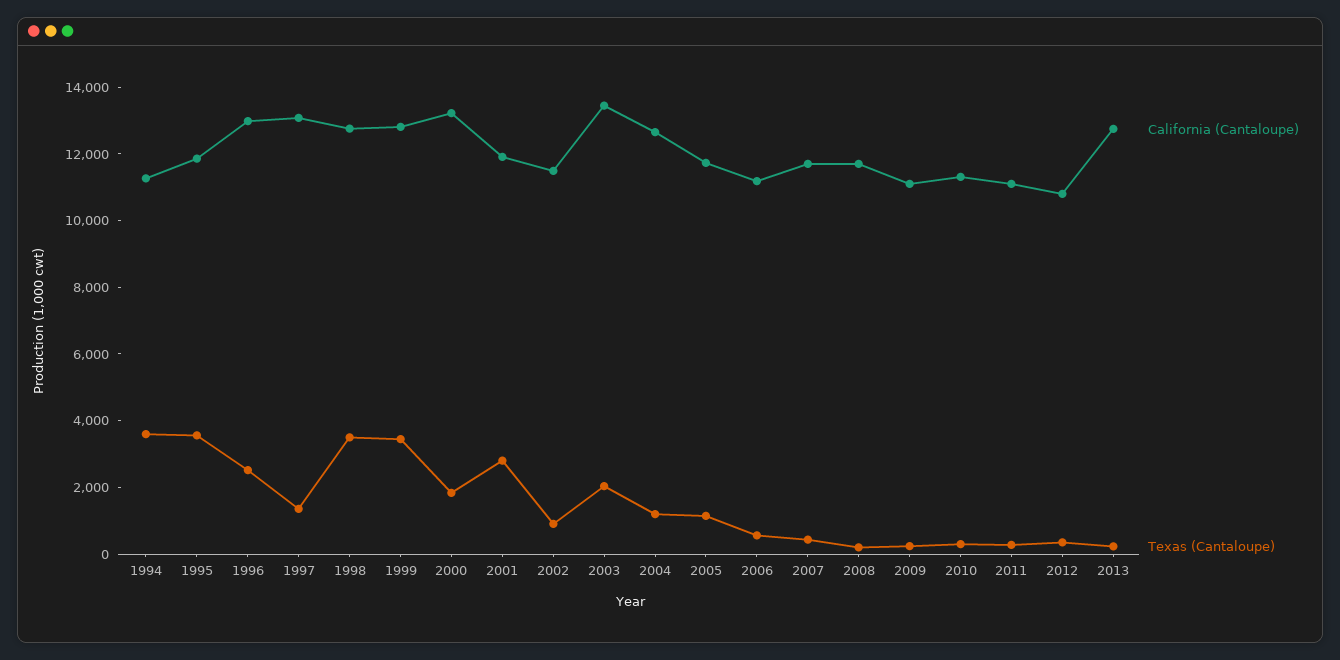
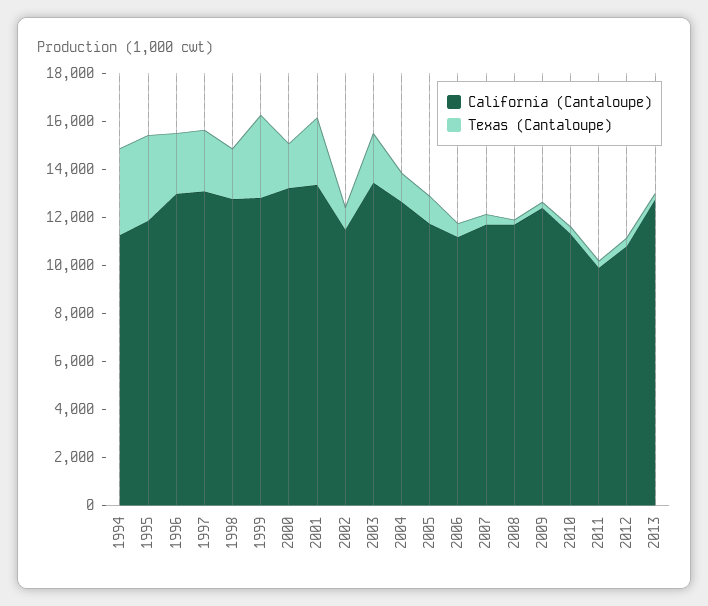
Texas (Cantaloupe), 1997: 1500 -> 2500
Texas (Cantaloupe), 1998: 3500 -> 2000
California (Cantaloupe), 2001: 12000 -> 13500
California (Cantaloupe), 2009: 11000 -> 12500
California (Cantaloupe), 2011: 11000 -> 10000

